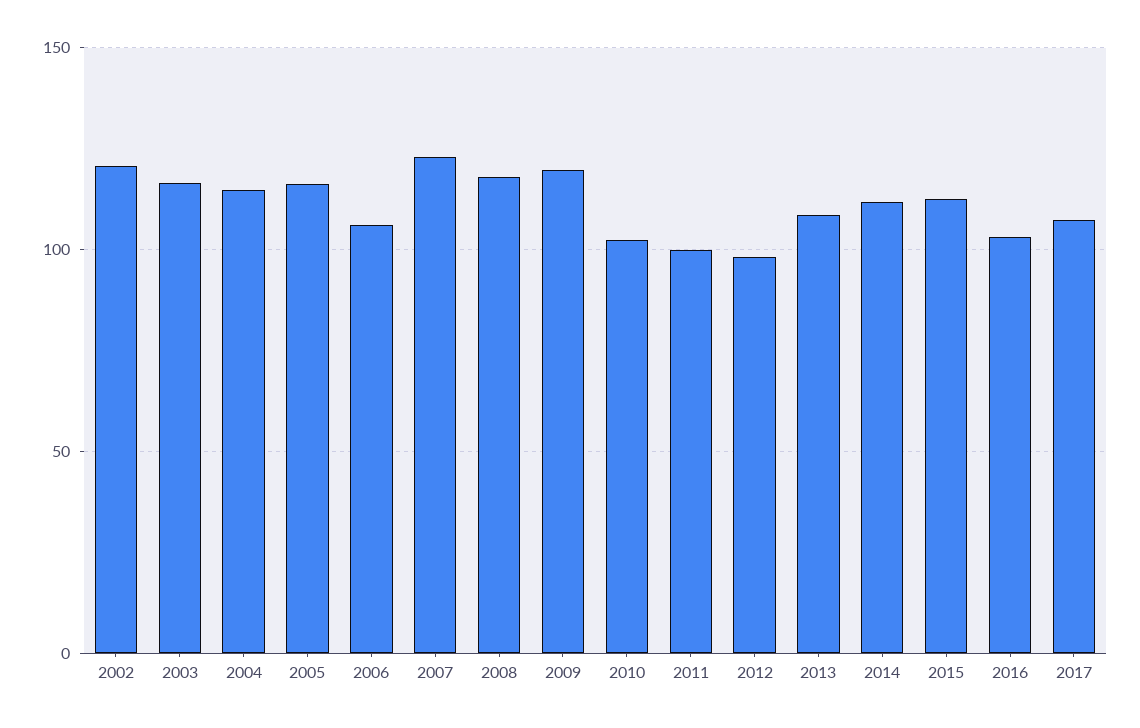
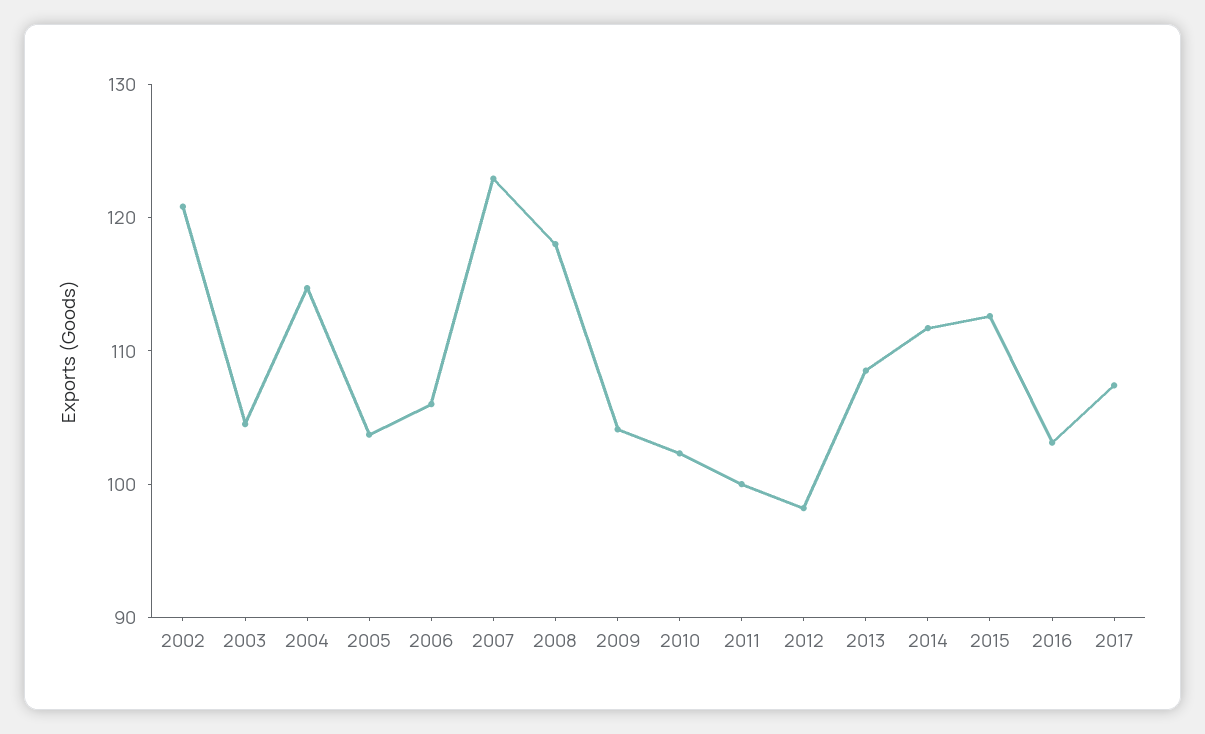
2003: 115 -> 104
2005: 115 -> 104
2009: 120 -> 104

